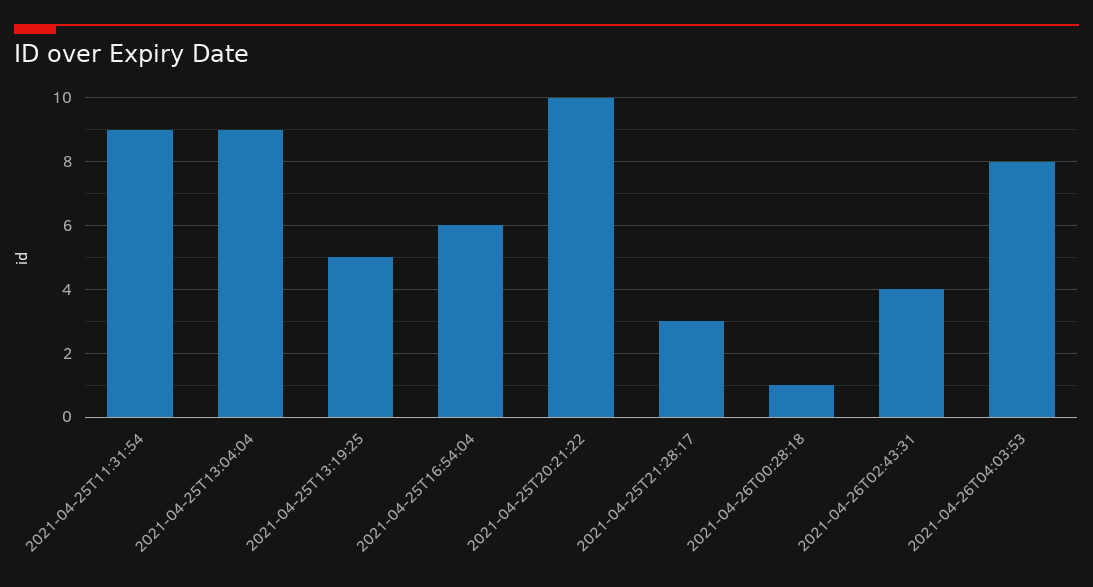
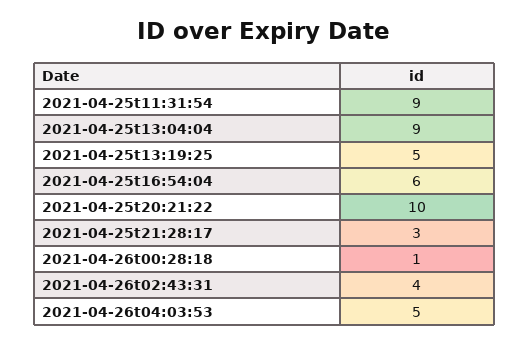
2021-04-26T04:03:53: 8 -> 5

